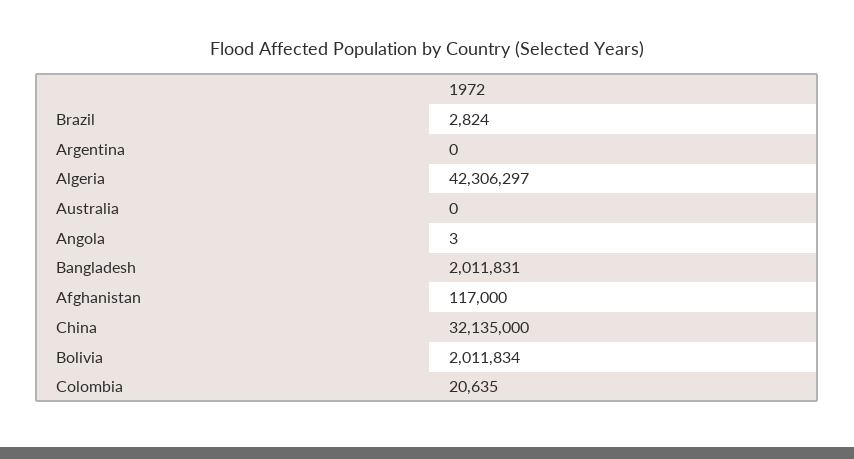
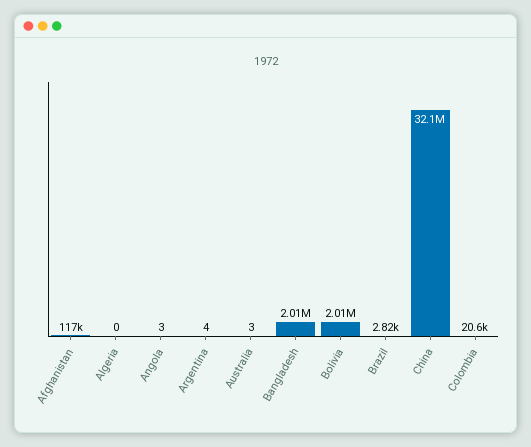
Argentina: 0 -> 4
Algeria: 42306297 -> 0
Australia: 0 -> 3

